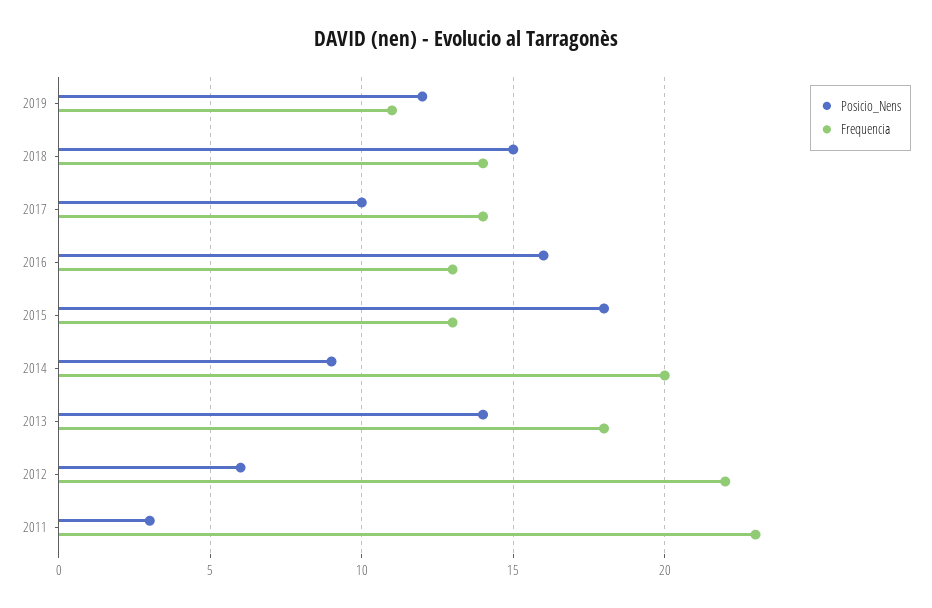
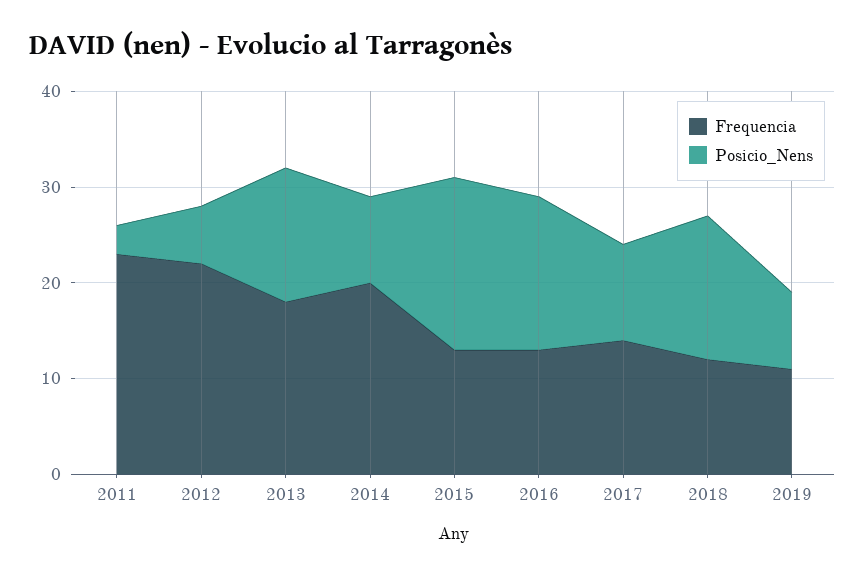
Posicio_Nens, 2019: 12 -> 8
Frequencia, 2018: 14 -> 12

